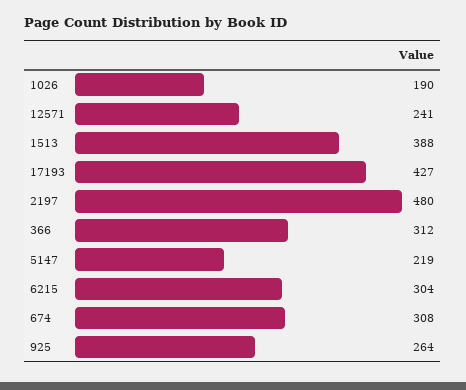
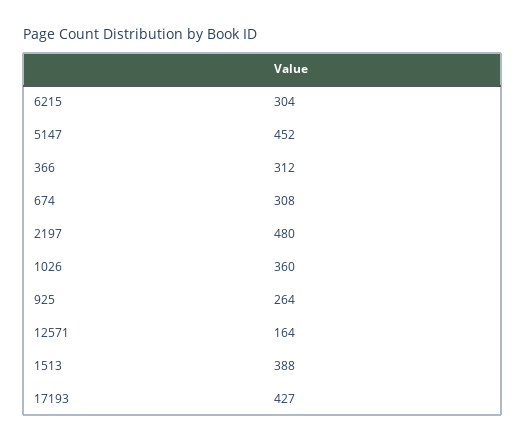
1026: 190 -> 360
12571: 241 -> 164
5147: 219 -> 452

